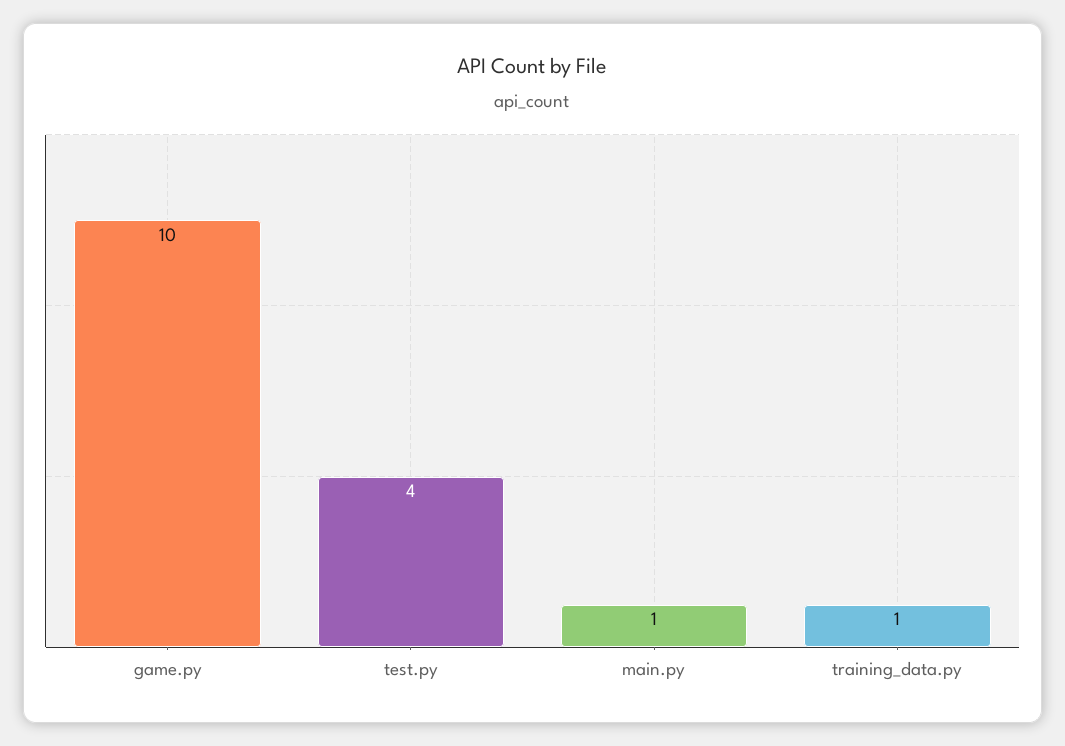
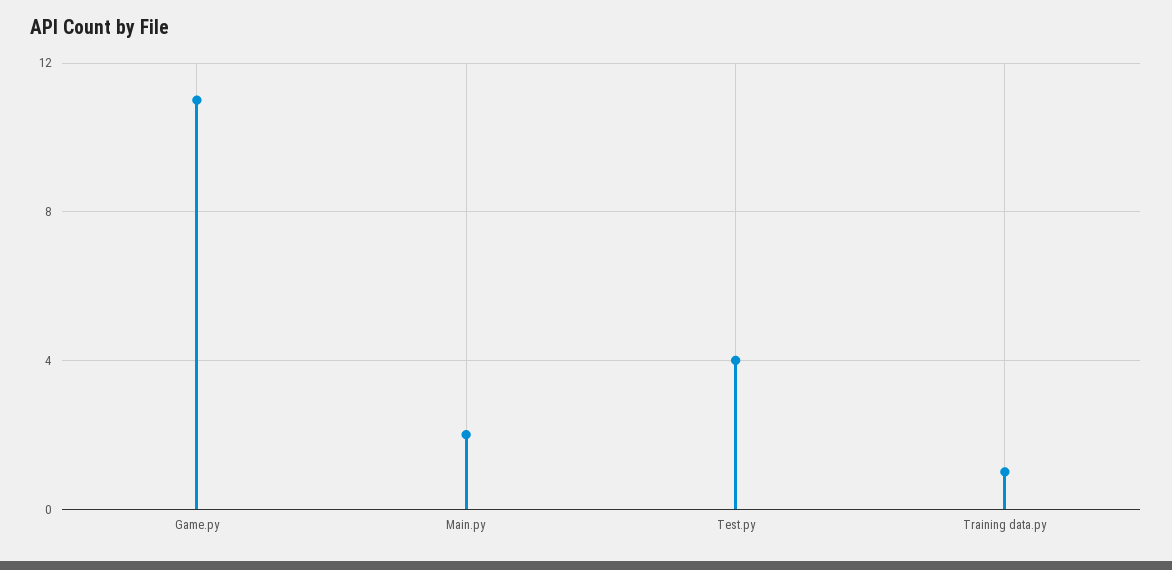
game.py: 10 -> 11
main.py: 1 -> 2

